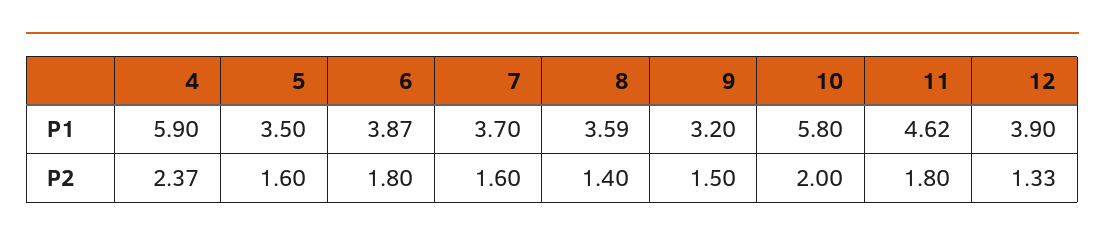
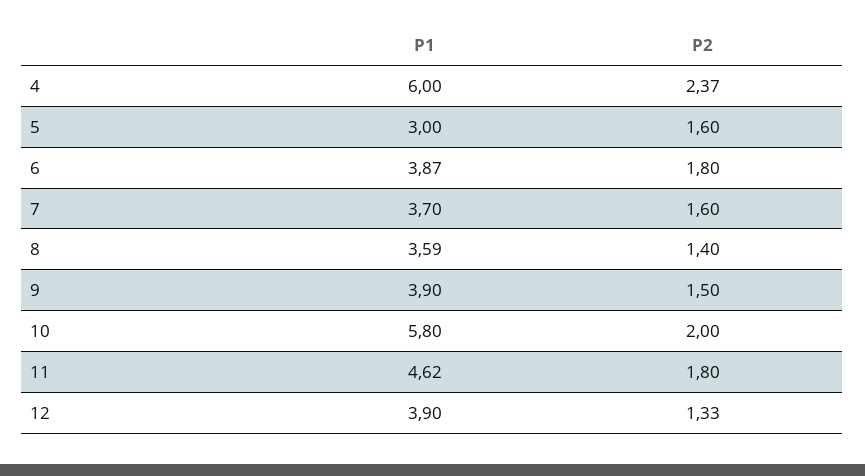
4, P1: 5.9 -> 6
5, P1: 3.5 -> 3
9, P1: 3.2 -> 3.9

